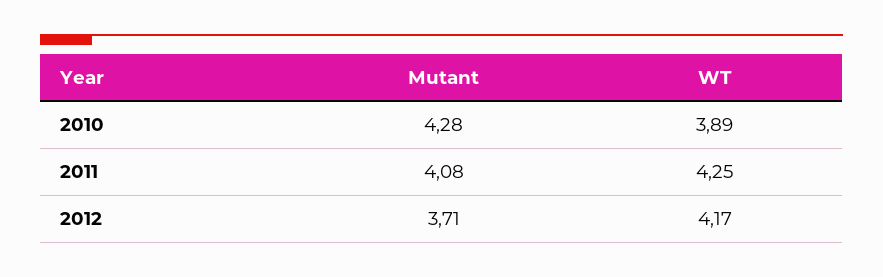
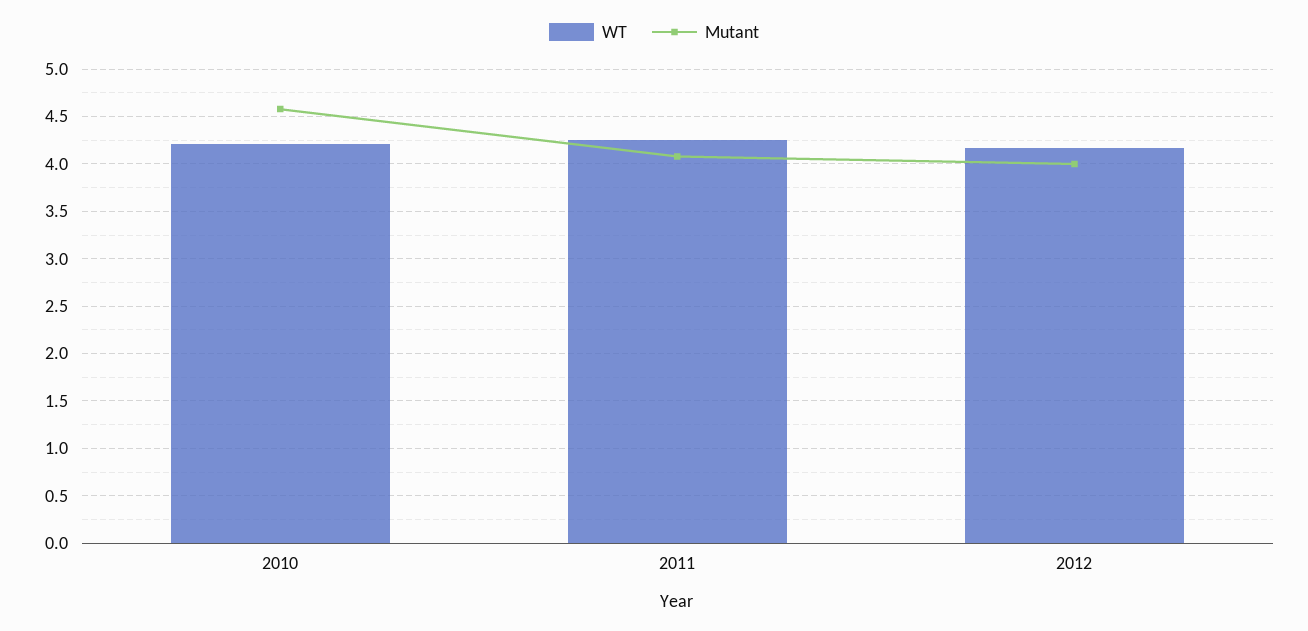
Mutant, 2010: 4.28 -> 4.6
WT, 2010: 3.89 -> 4.2
Mutant, 2012: 3.71 -> 4

